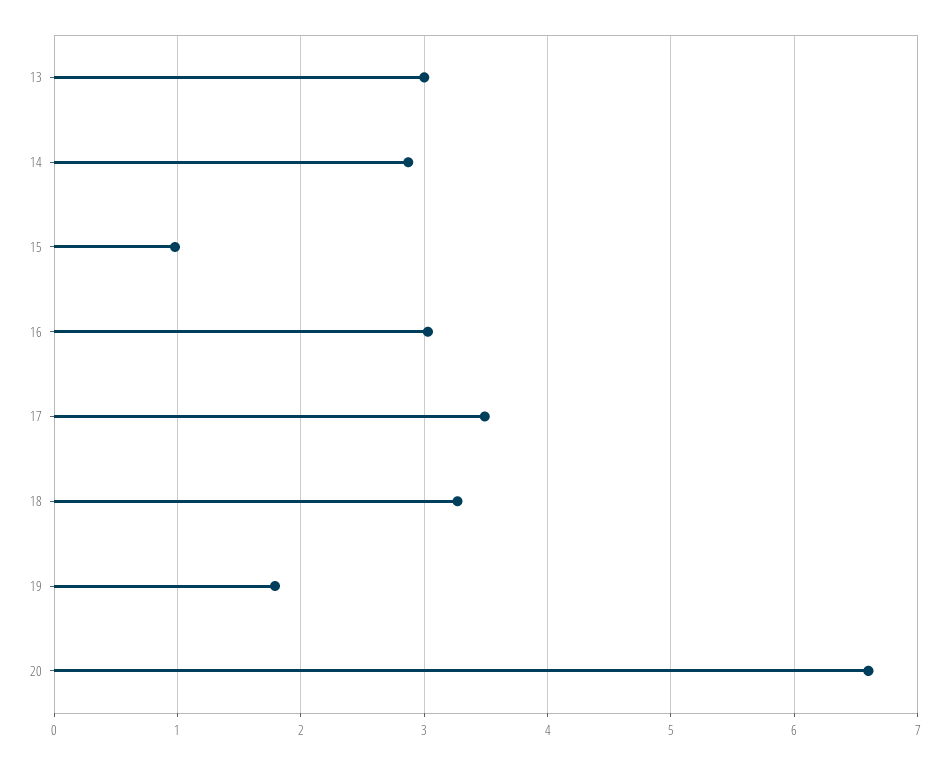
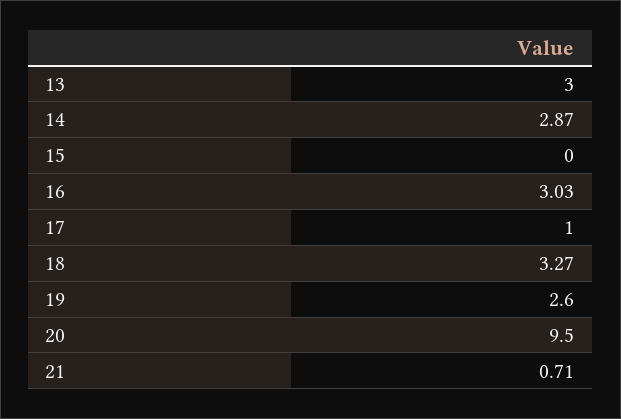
15: 1 -> 0
17: 3.5 -> 1
19: 1.8 -> 2.6
20: 6.6 -> 9.5
21: none -> 0.71

